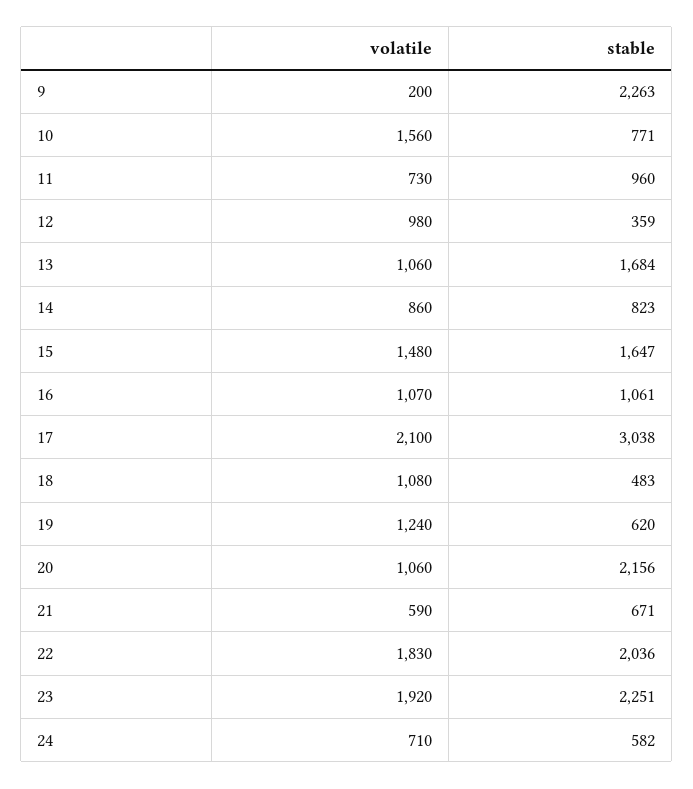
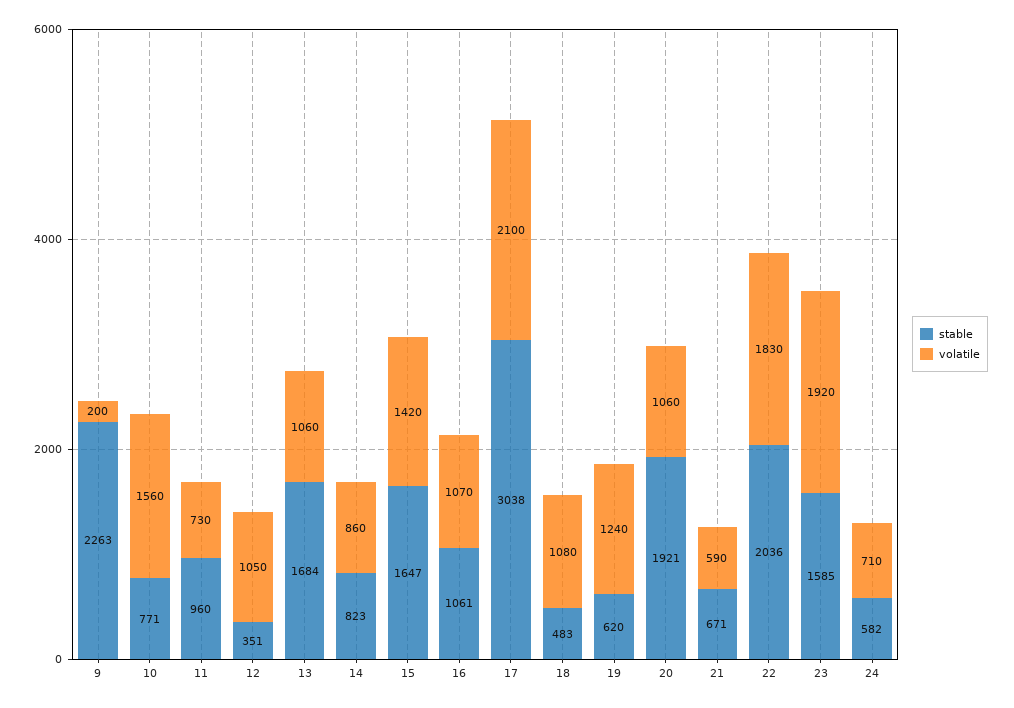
volatile, 12: 980 -> 1050
stable, 12: 359 -> 351
volatile, 15: 1480 -> 1420
stable, 20: 2156 -> 1921
stable, 23: 2251 -> 1585

